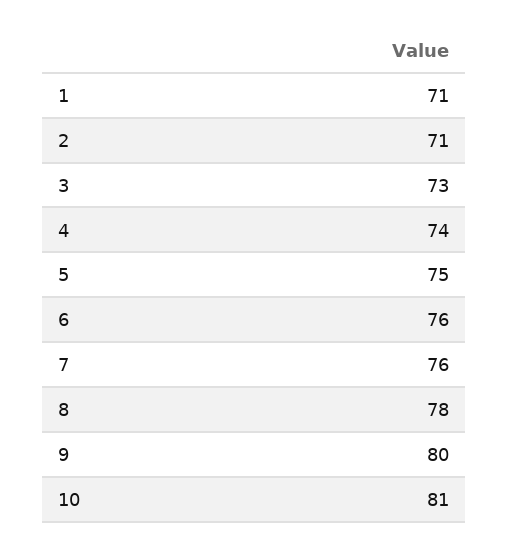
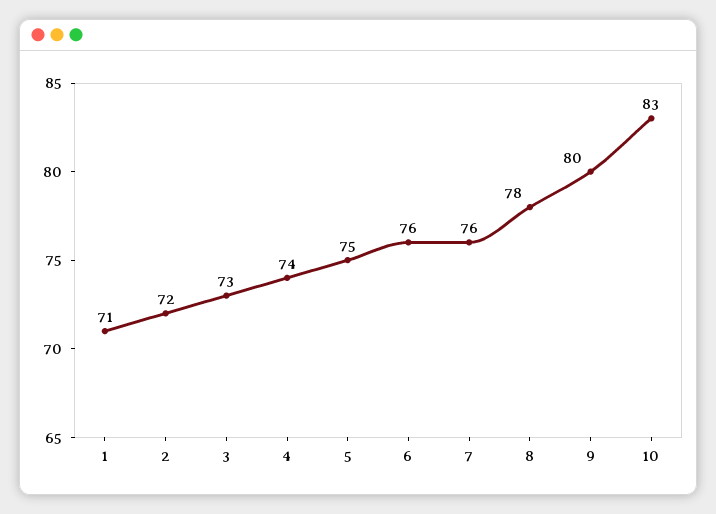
2: 71 -> 72
10: 81 -> 83

